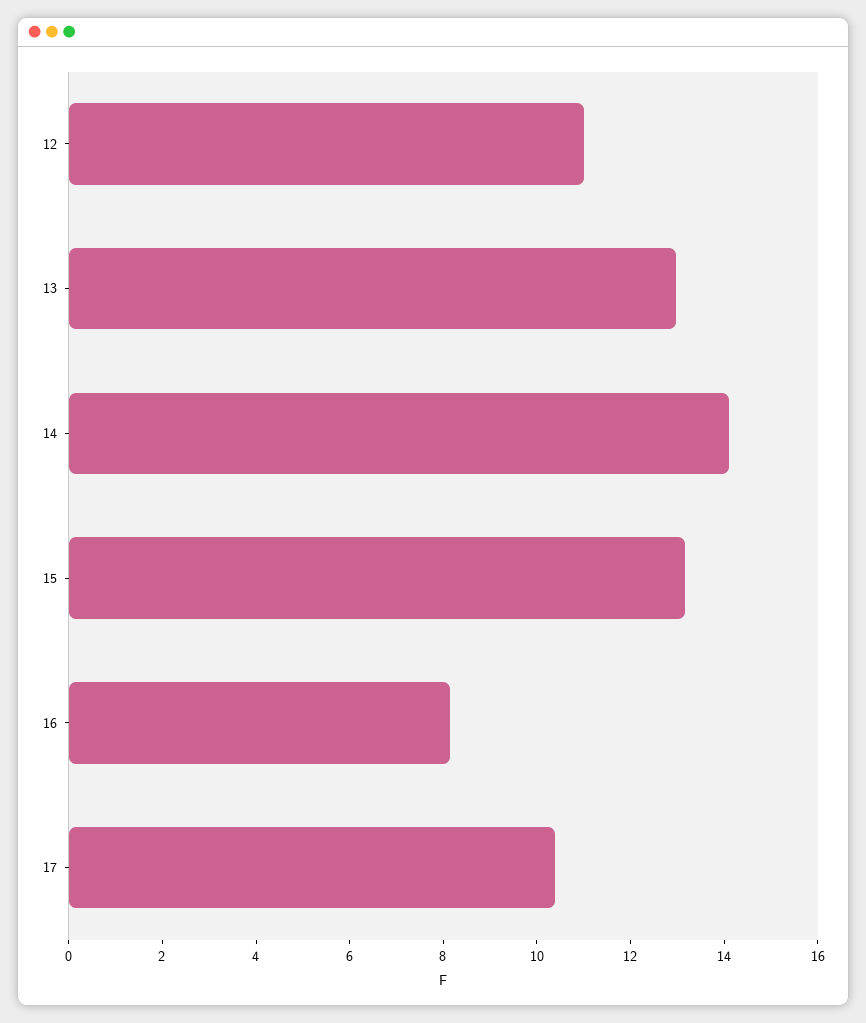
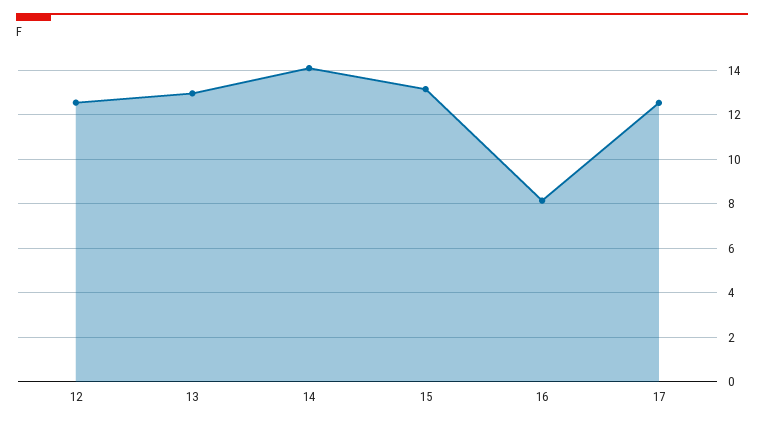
12: 11 -> 12.5
17: 10.5 -> 12.5

